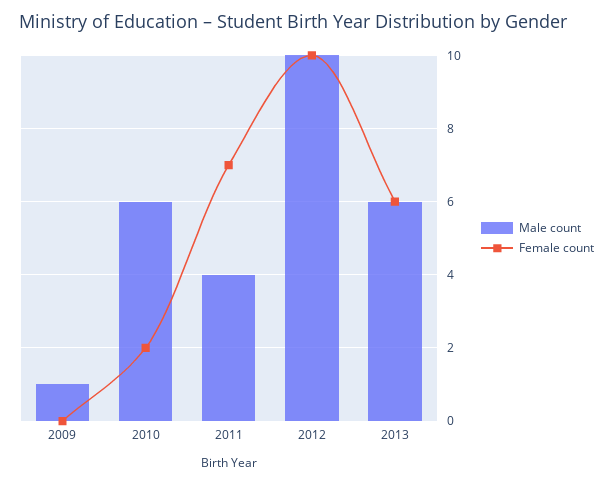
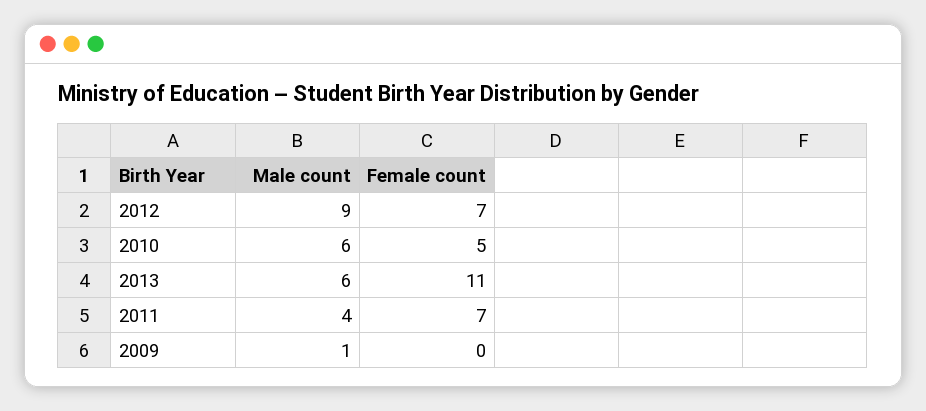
Female count, 2010: 2 -> 5
Male count, 2012: 10 -> 9
Female count, 2012: 10 -> 7
Female count, 2013: 6 -> 11

